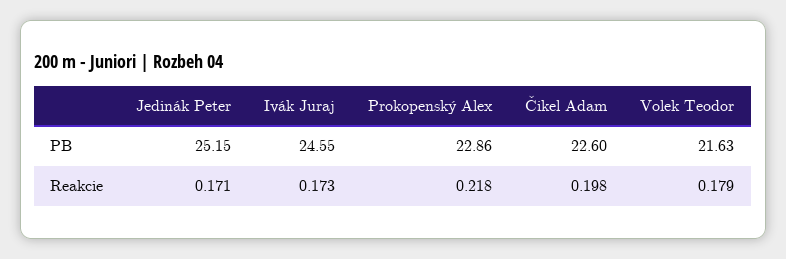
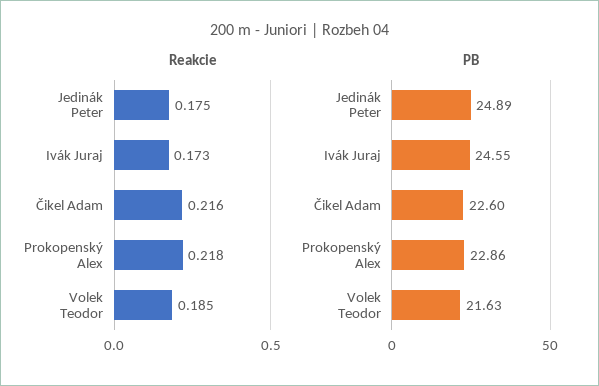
PB, Jedinák Peter: 25.15 -> 24.89
Reakcie, Jedinák Peter: 0.171 -> 0.175
Reakcie, Čikel Adam: 0.198 -> 0.216
Reakcie, Volek Teodor: 0.179 -> 0.185

